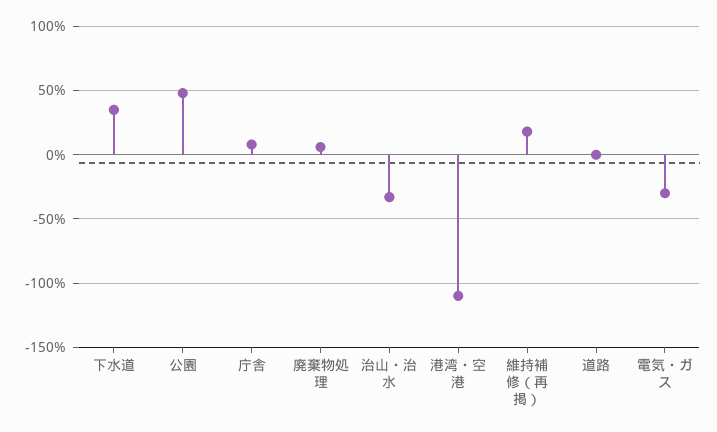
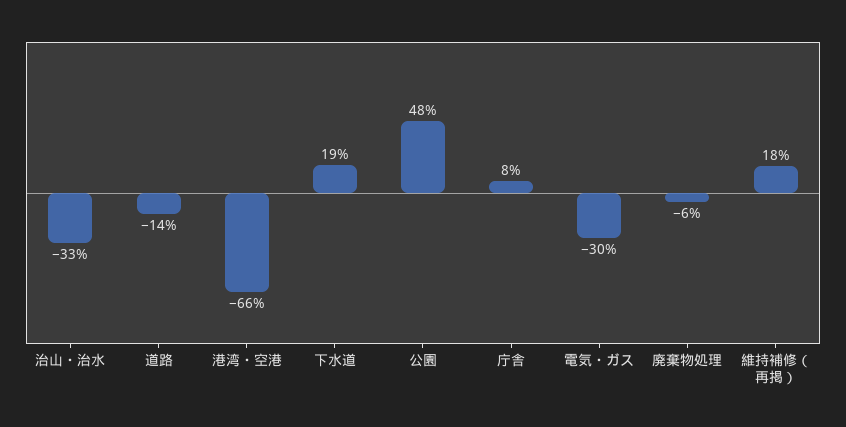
下水道: 35 -> 19
廃棄物処理: 5 -> -6
港湾・空港: -110 -> -66
道路: 0 -> -14

